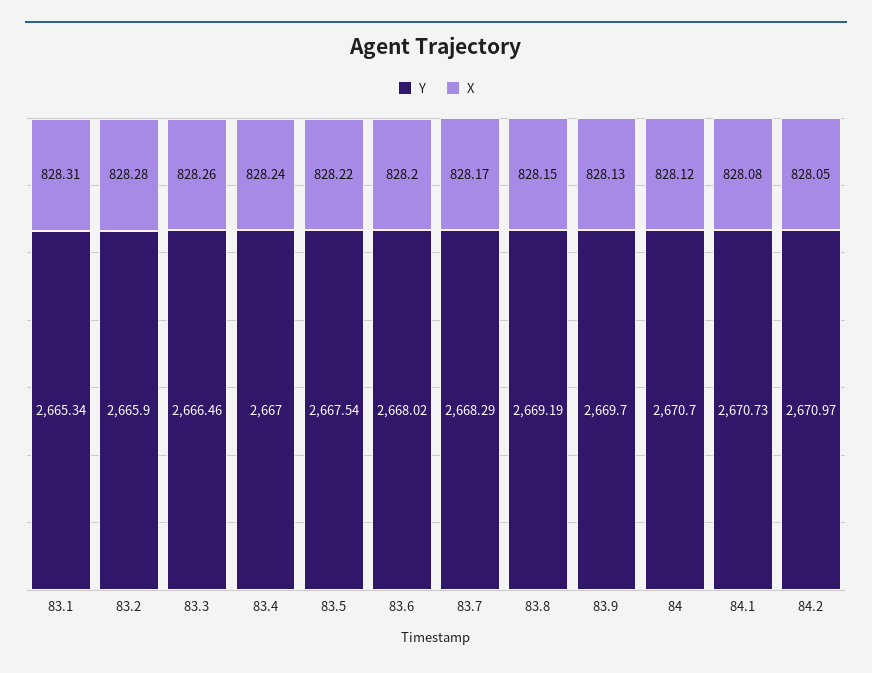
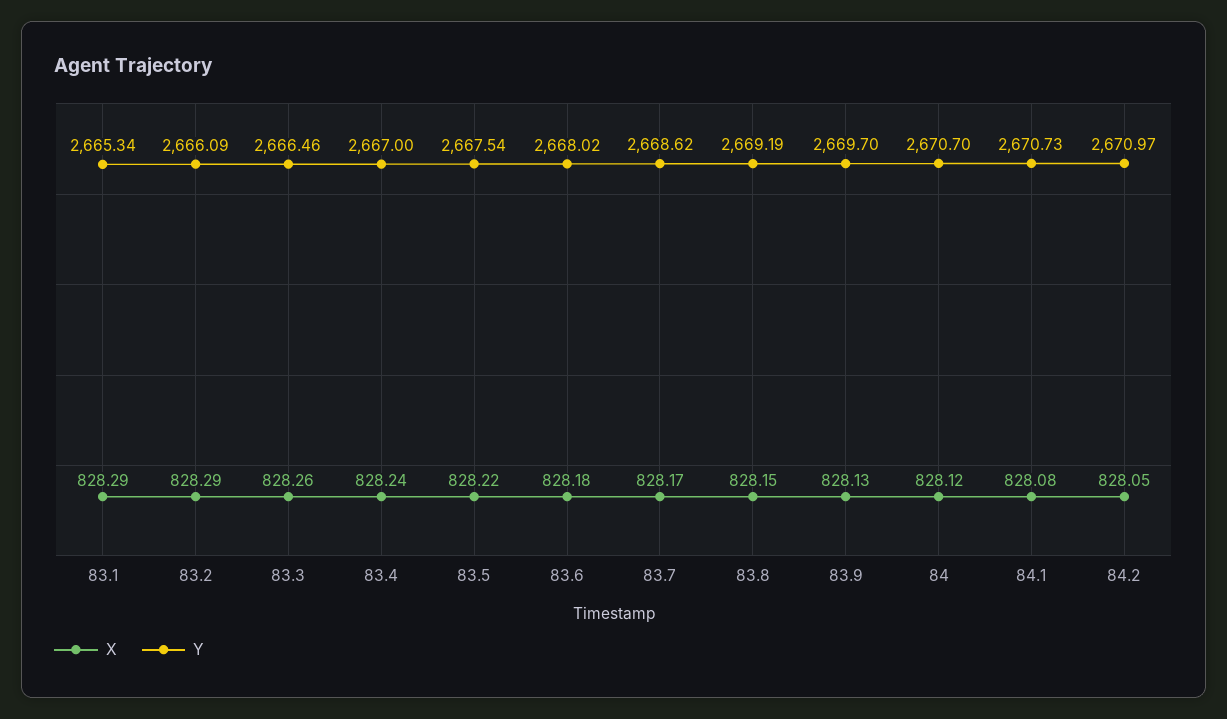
X, 83.1: 828.31 -> 828.29
Y, 83.2: 2665.9 -> 2666.09
X, 83.2: 828.28 -> 828.29
X, 83.6: 828.2 -> 828.18
Y, 83.7: 2668.29 -> 2668.62

